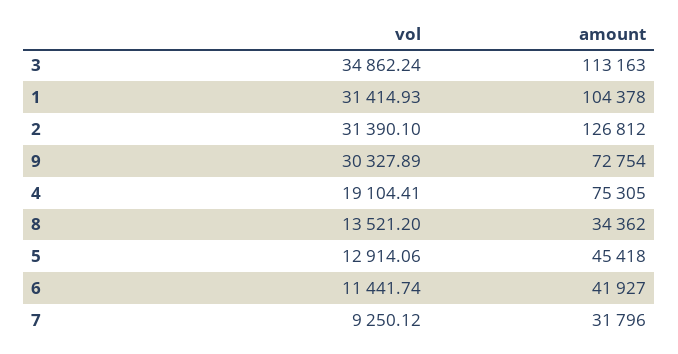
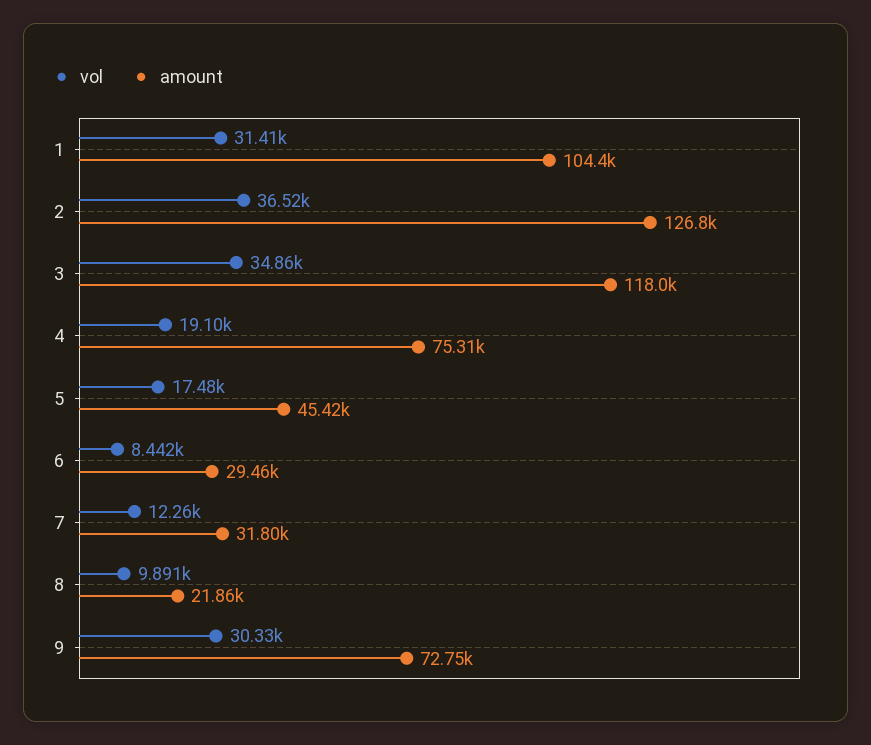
amount, 3: 113163 -> 118000
vol, 2: 31390.1 -> 36520
vol, 8: 13521.2 -> 9891
amount, 8: 34362 -> 21860
vol, 5: 12914.06 -> 17480
vol, 6: 11441.74 -> 8442
amount, 6: 41927 -> 29460
vol, 7: 9250.12 -> 12260

